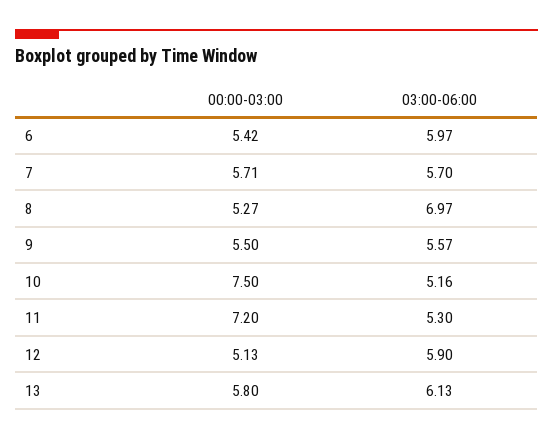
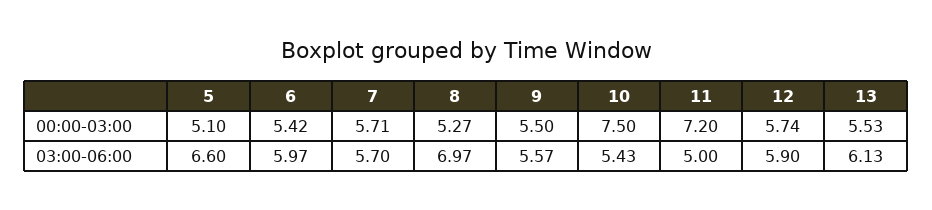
03:00-06:00, 10: 5.16 -> 5.43
03:00-06:00, 11: 5.3 -> 5
00:00-03:00, 12: 5.13 -> 5.74
00:00-03:00, 13: 5.8 -> 5.53
00:00-03:00, 5: none -> 5.1
03:00-06:00, 5: none -> 6.6

